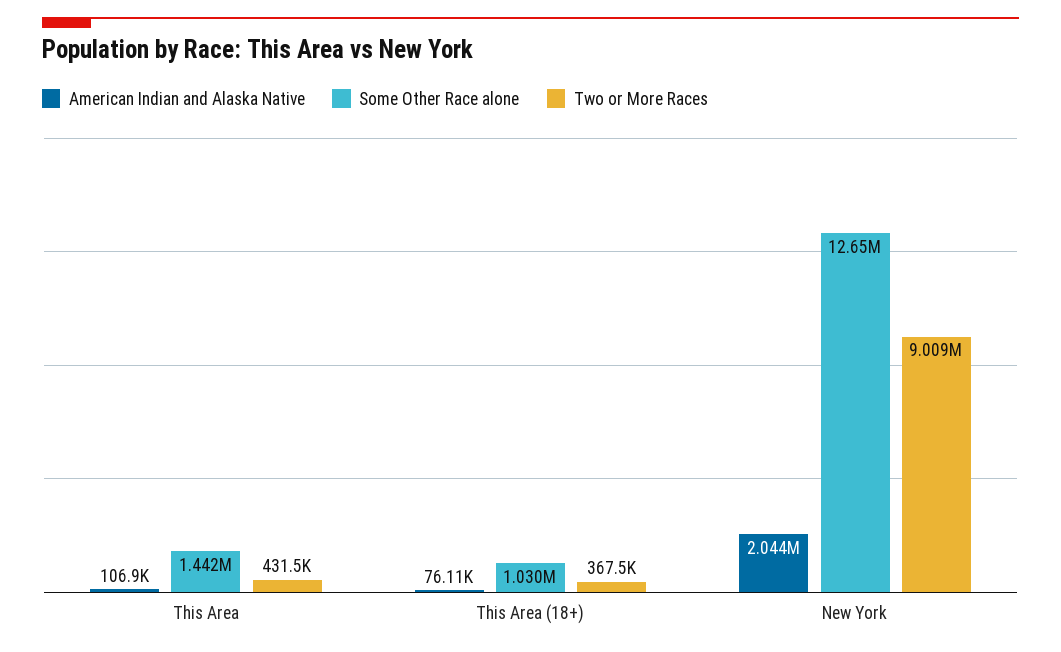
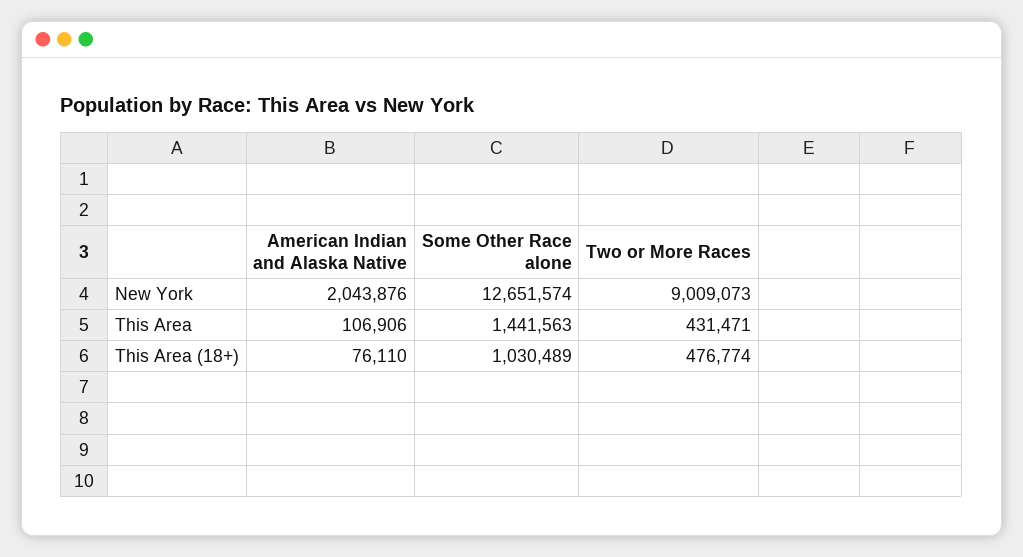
Two or More Races, This Area (18+): 367500 -> 476774

